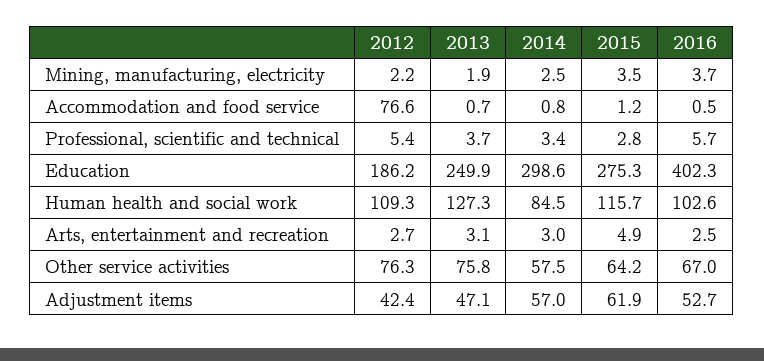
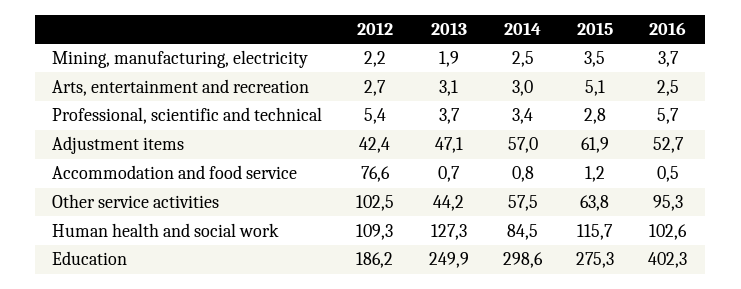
2015, Arts, entertainment and recreation: 4.9 -> 5.1
2012, Other service activities: 76.3 -> 102.5
2013, Other service activities: 75.8 -> 44.2
2015, Other service activities: 64.2 -> 63.8
2016, Other service activities: 67 -> 95.3

